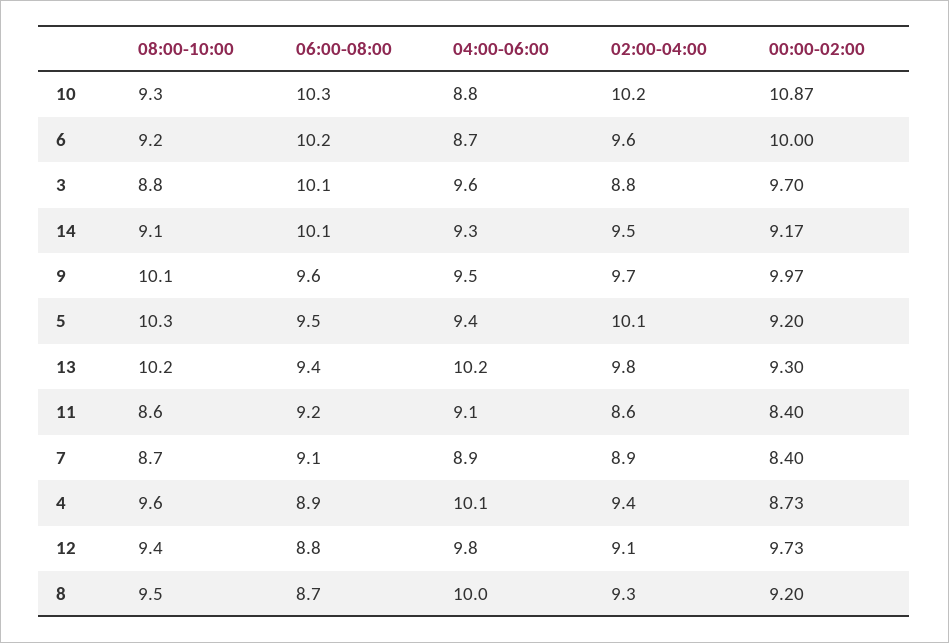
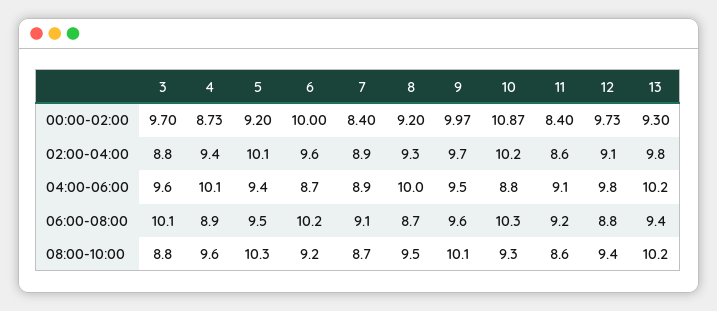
08:00-10:00, 14: 9.1 -> none
06:00-08:00, 14: 10.1 -> none
04:00-06:00, 14: 9.3 -> none
02:00-04:00, 14: 9.5 -> none
00:00-02:00, 14: 9.17 -> none

